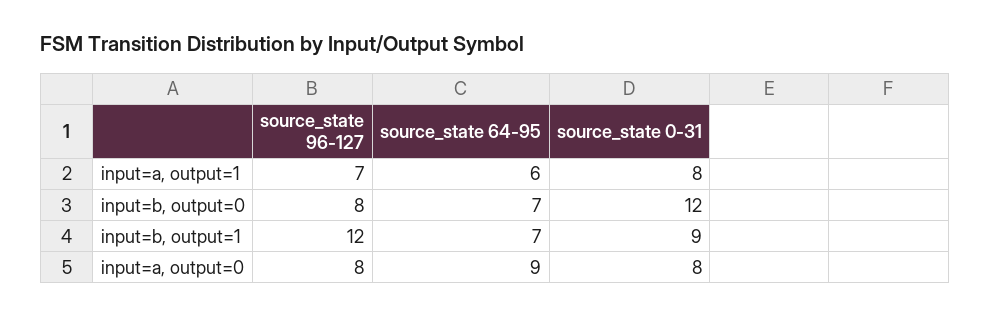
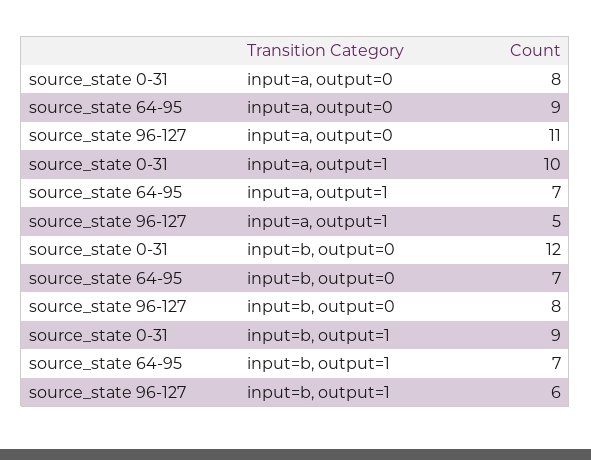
source_state 96-127, input=a, output=1: 7 -> 5
source_state 64-95, input=a, output=1: 6 -> 7
source_state 0-31, input=a, output=1: 8 -> 10
source_state 96-127, input=b, output=1: 12 -> 6
source_state 96-127, input=a, output=0: 8 -> 11

